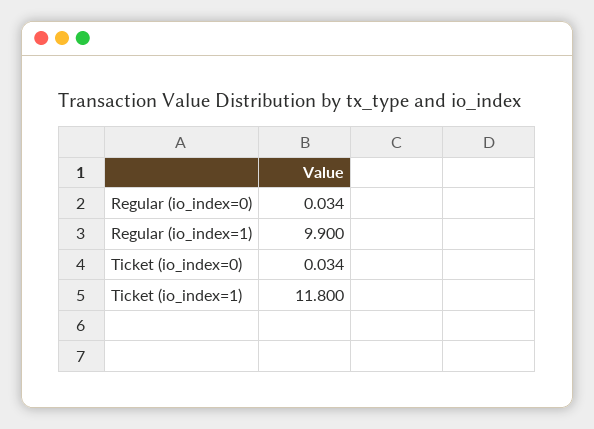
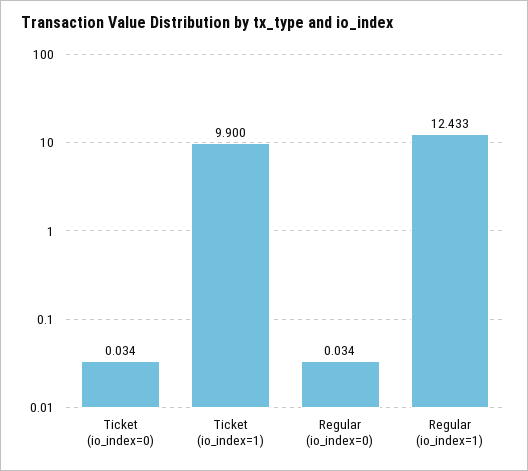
Regular (io_index=1): 9.9 -> 12.433
Ticket (io_index=1): 11.8 -> 9.9

